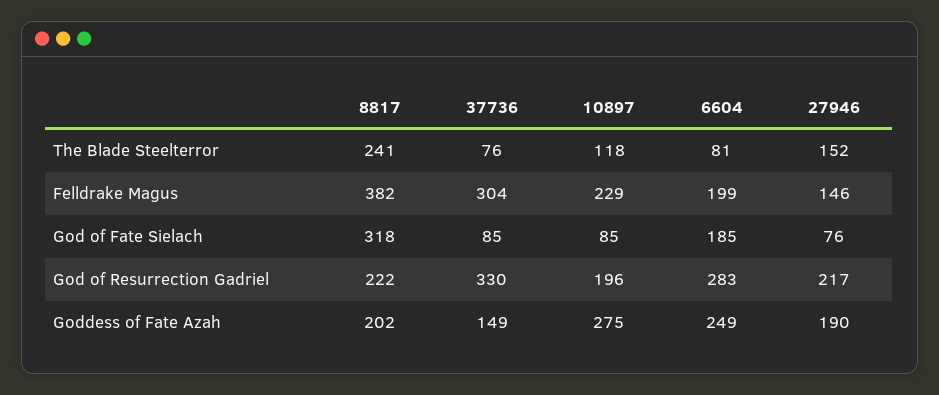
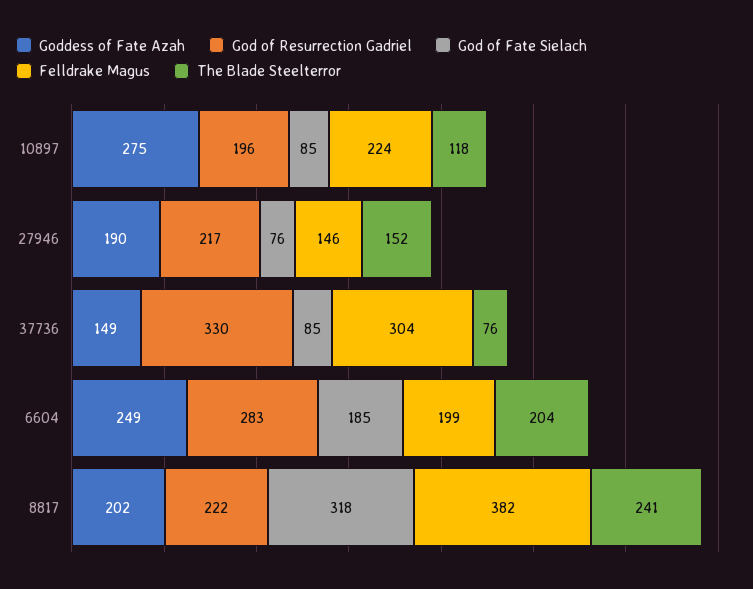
The Blade Steelterror, 6604: 81 -> 204
Felldrake Magus, 10897: 229 -> 224

